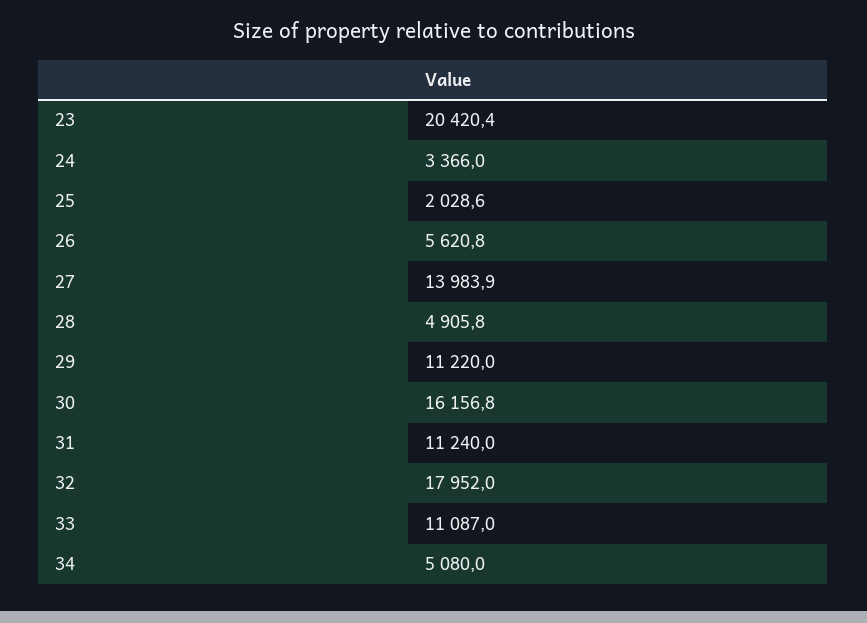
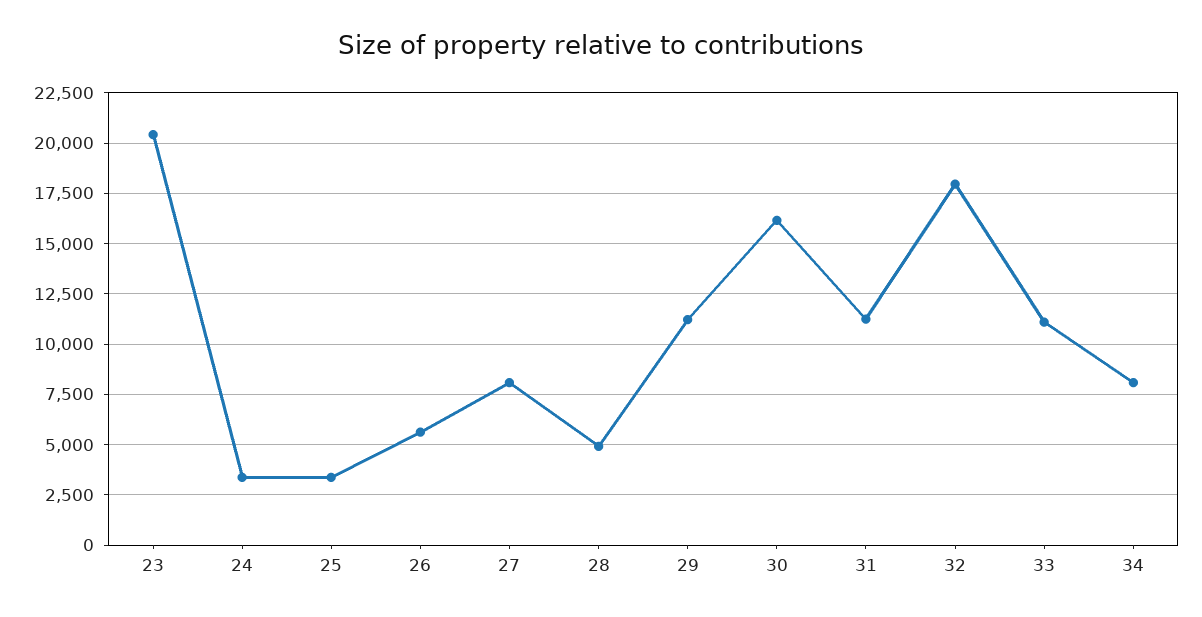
25: 2028.6 -> 3500
27: 13983.9 -> 8000
34: 5080 -> 8000

